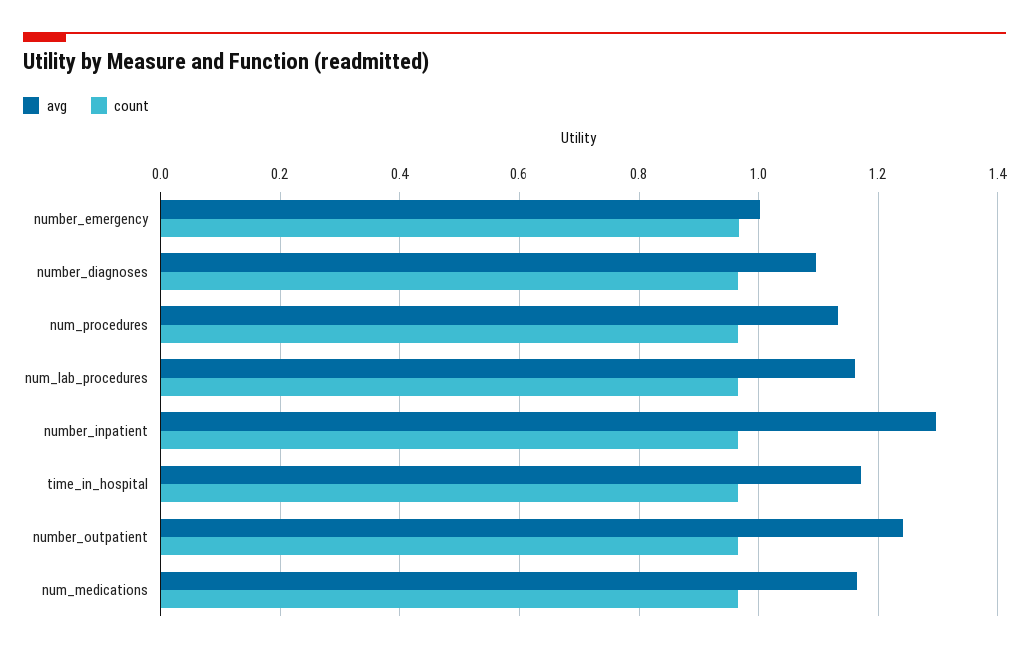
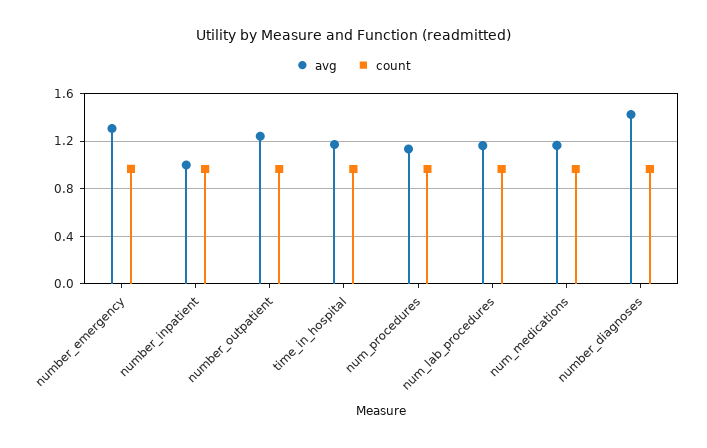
avg, number_emergency: 1 -> 1.3
avg, number_diagnoses: 1.1 -> 1.4
avg, number_inpatient: 1.3 -> 1

